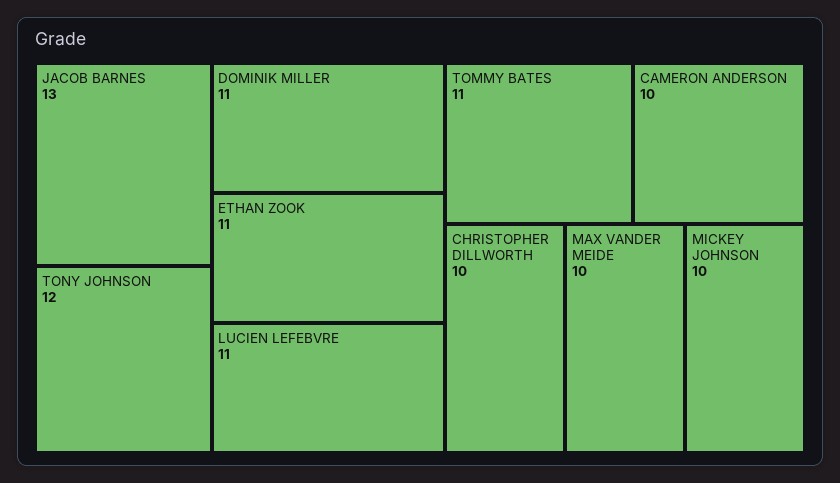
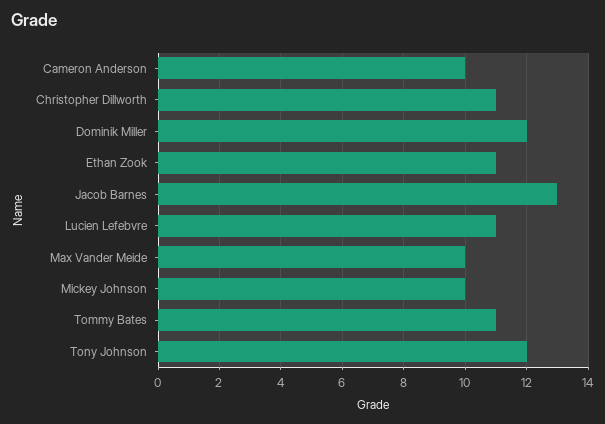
DOMINIK MILLER: 11 -> 12
CHRISTOPHER DILLWORTH: 10 -> 11

